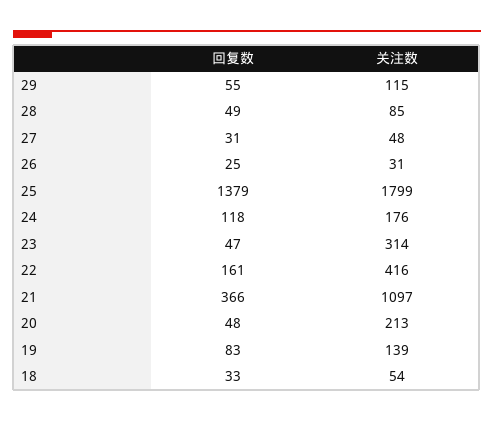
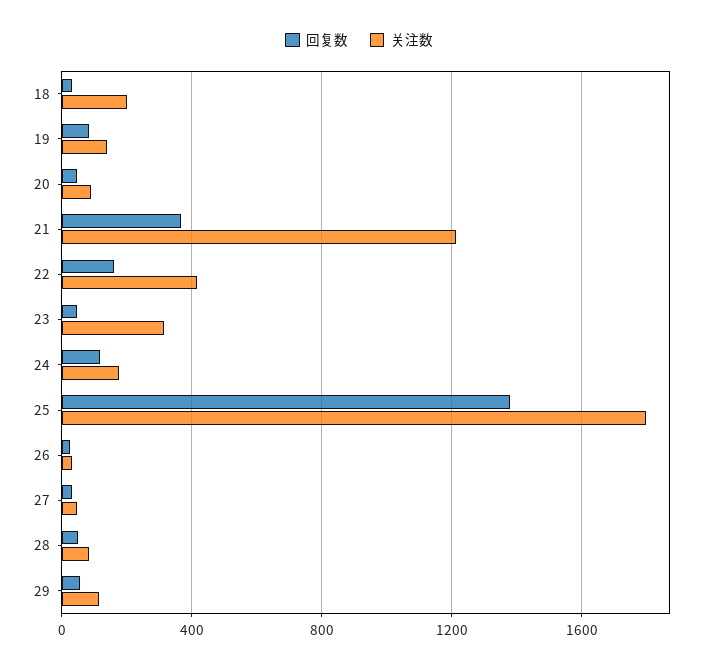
关注数, 21: 1097 -> 1200
关注数, 20: 213 -> 100
关注数, 18: 54 -> 200

